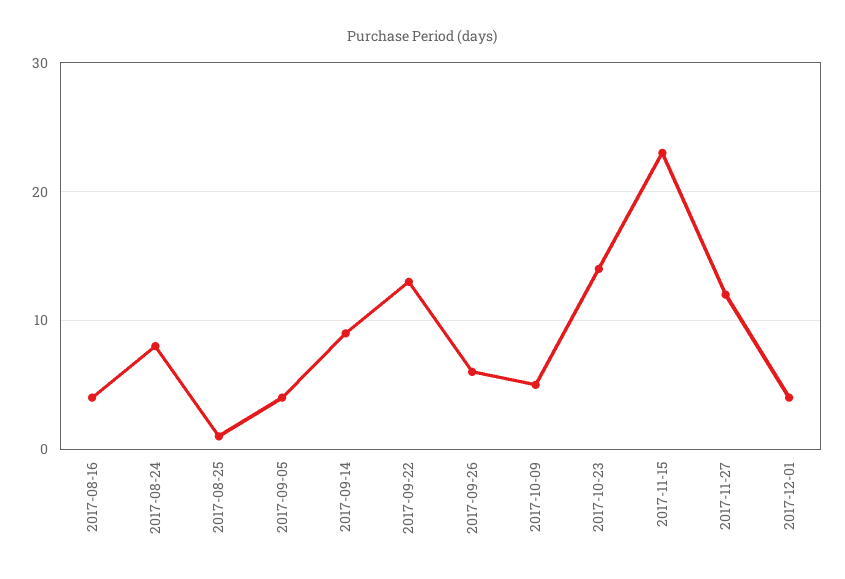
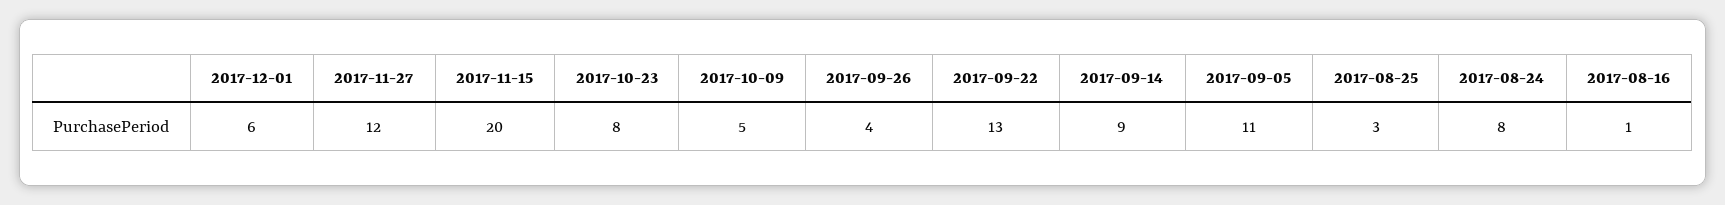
2017-08-16: 4 -> 1
2017-08-25: 1 -> 3
2017-09-05: 4 -> 11
2017-09-26: 6 -> 4
2017-10-23: 14 -> 8
2017-11-15: 23 -> 20
2017-12-01: 4 -> 6

